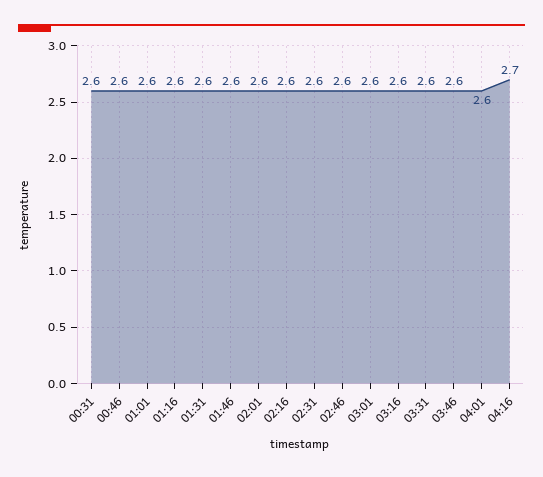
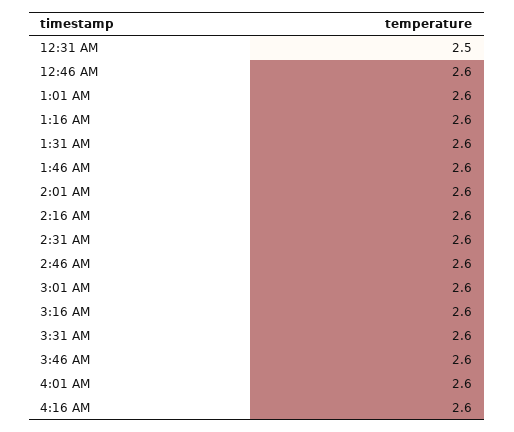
00:31: 2.6 -> 2.5
04:16: 2.7 -> 2.6

